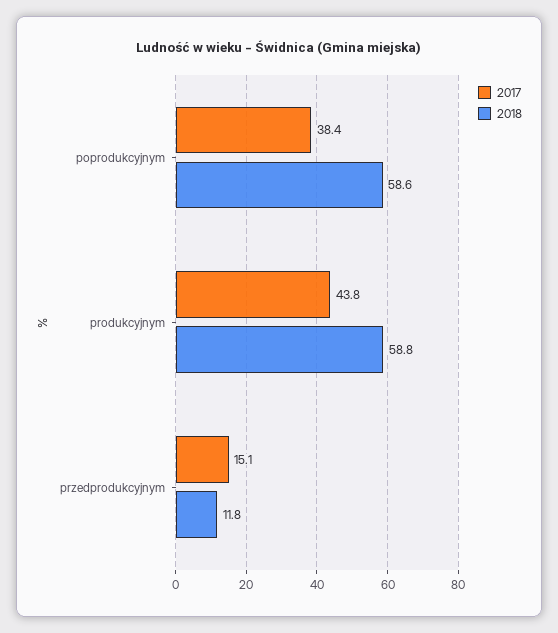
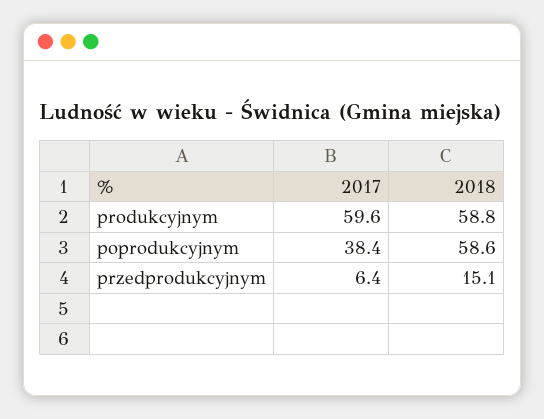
2017, produkcyjnym: 43.8 -> 59.6
2017, przedprodukcyjnym: 15.1 -> 6.4
2018, przedprodukcyjnym: 11.8 -> 15.1

